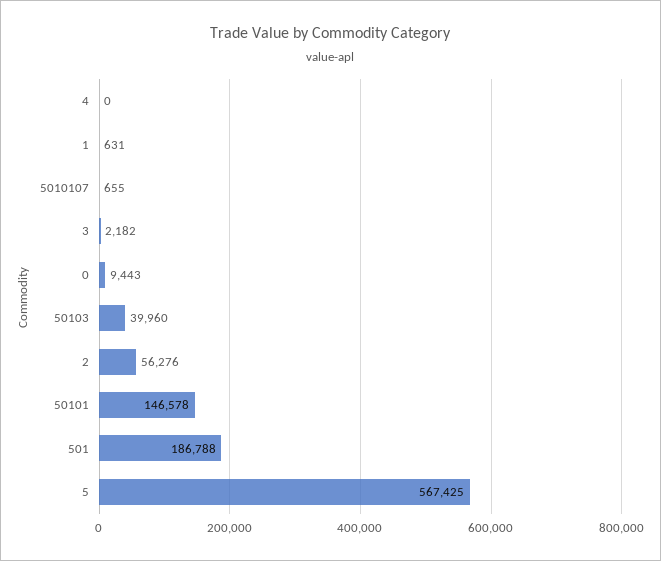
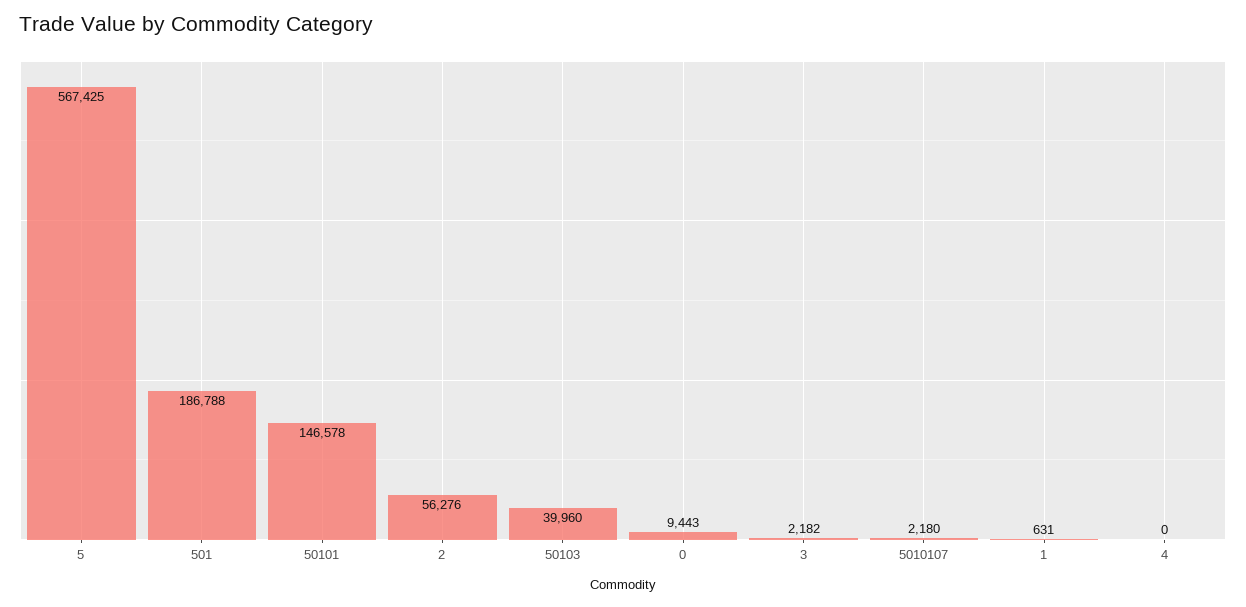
5010107: 655 -> 2180

